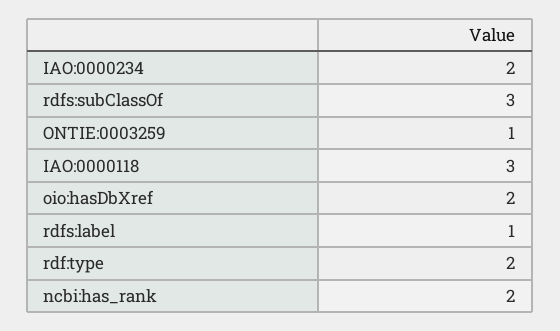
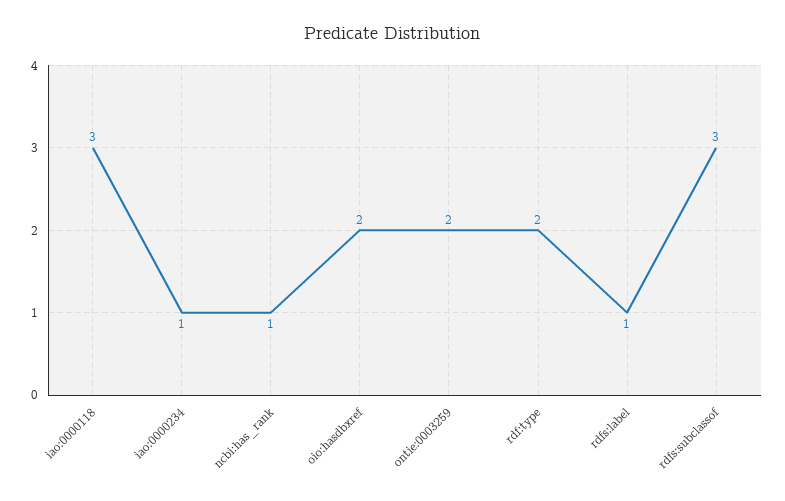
IAO:0000234: 2 -> 1
ONTIE:0003259: 1 -> 2
ncbi:has_rank: 2 -> 1

